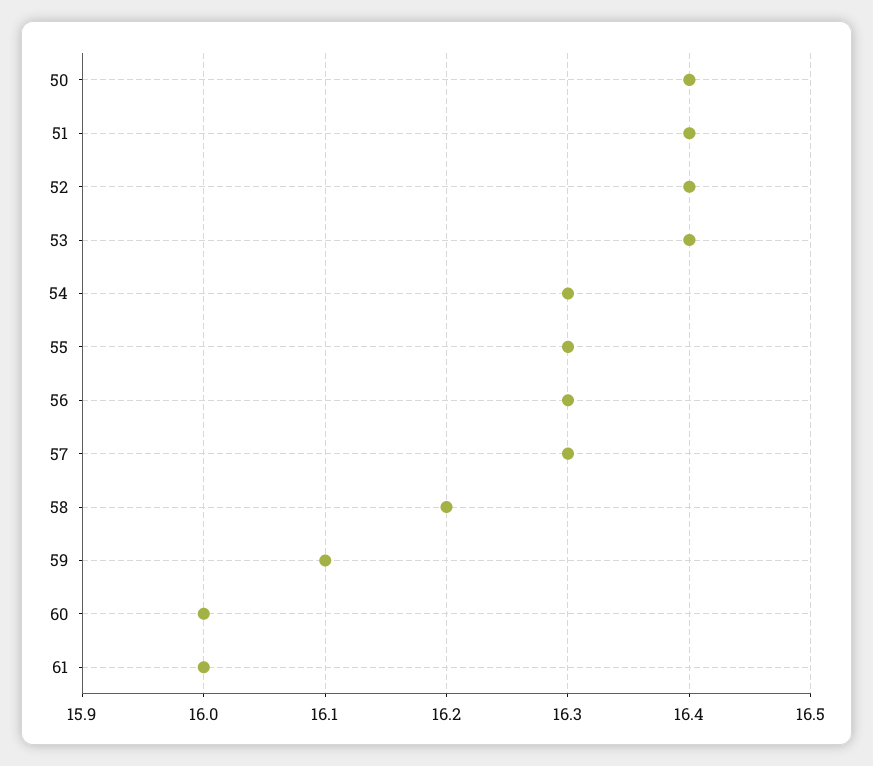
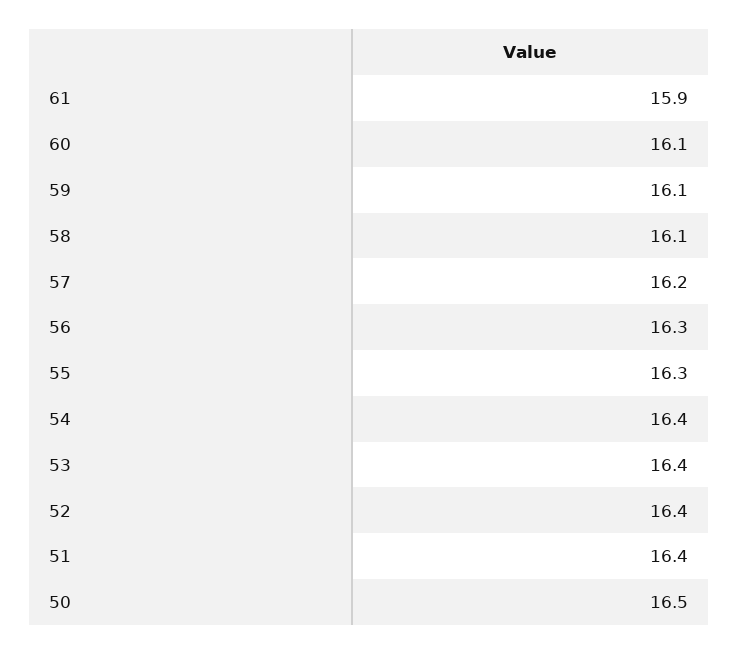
50: 16.4 -> 16.5
54: 16.3 -> 16.4
57: 16.3 -> 16.2
58: 16.2 -> 16.1
60: 16 -> 16.1
61: 16 -> 15.9

